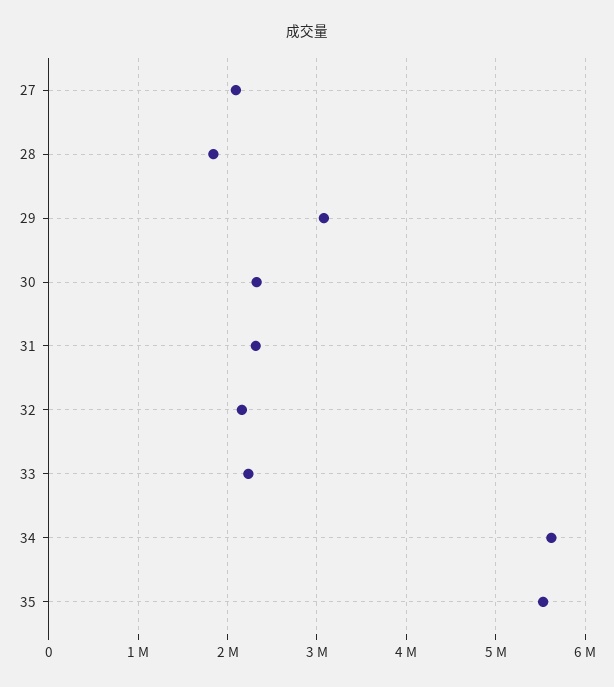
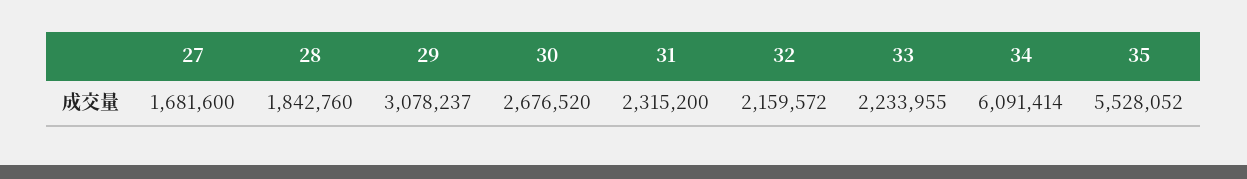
27: 2100000 -> 1681600
30: 2300000 -> 2676520
34: 5600000 -> 6091414

